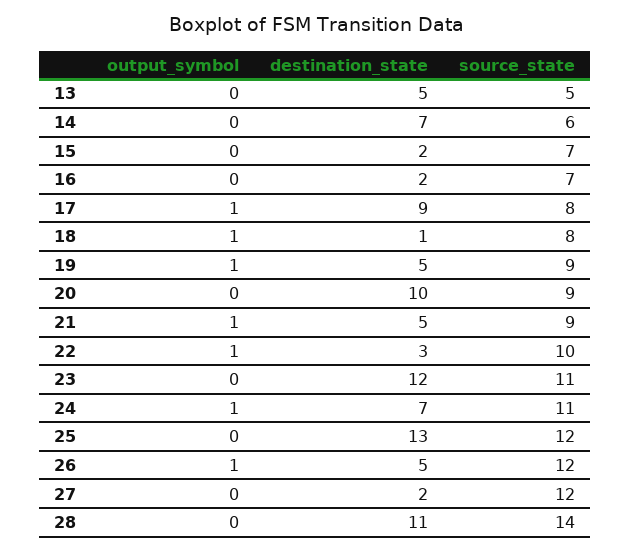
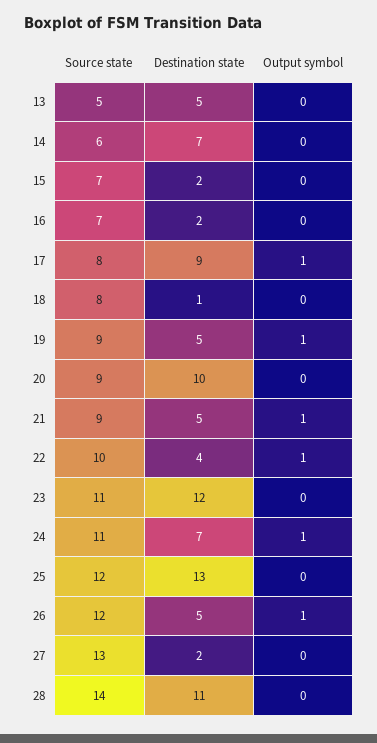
output_symbol, 18: 1 -> 0
destination_state, 22: 3 -> 4
source_state, 27: 12 -> 13

